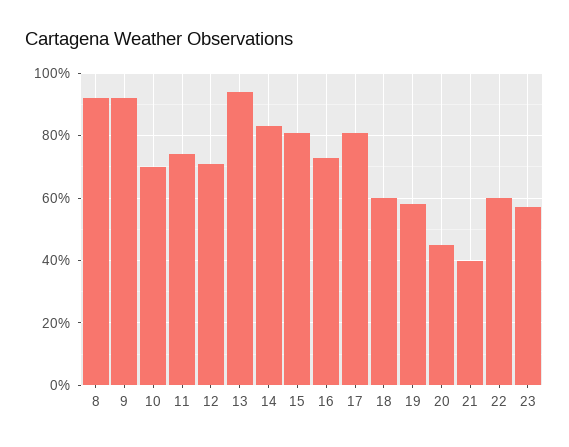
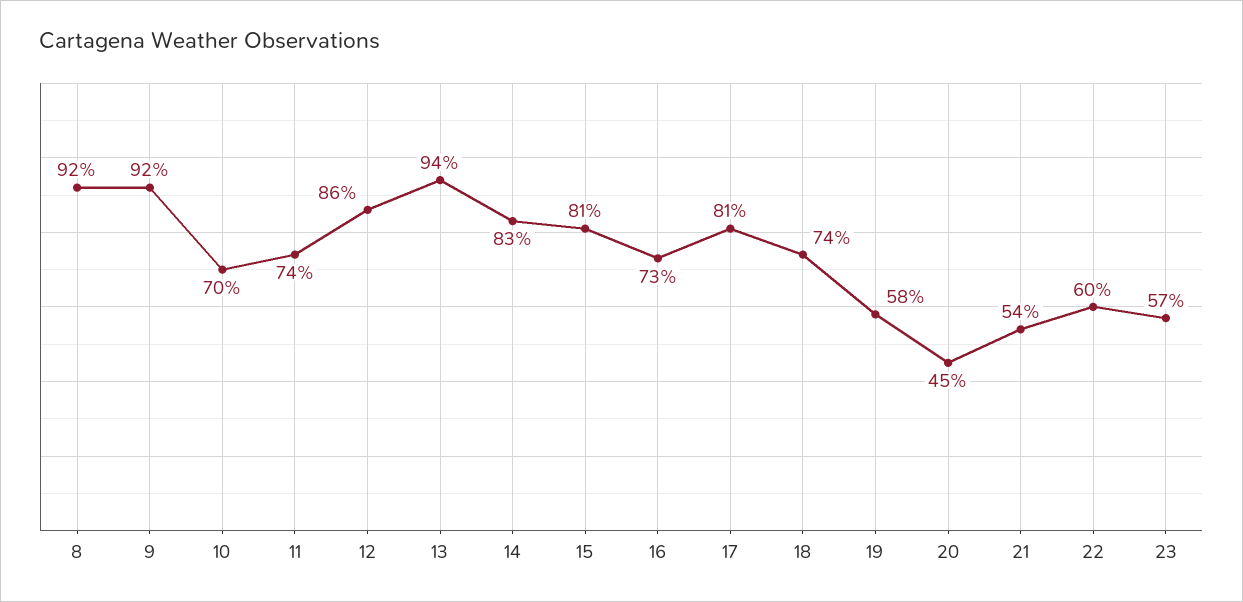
12: 70 -> 86
18: 60 -> 74
21: 40 -> 54

